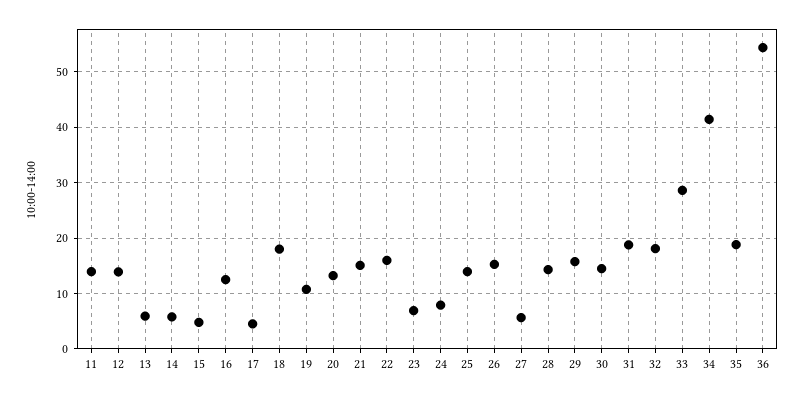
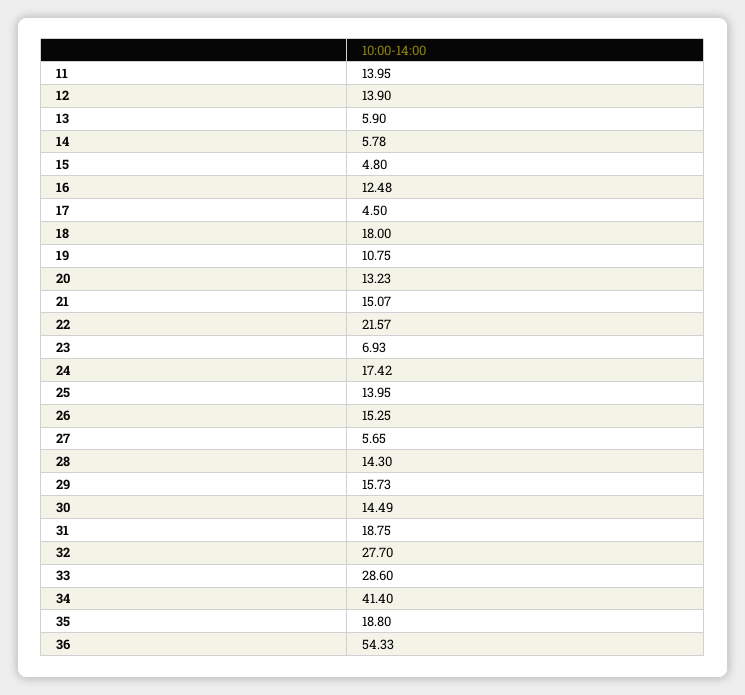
22: 16 -> 21.57
24: 8 -> 17.42
32: 18 -> 27.7

